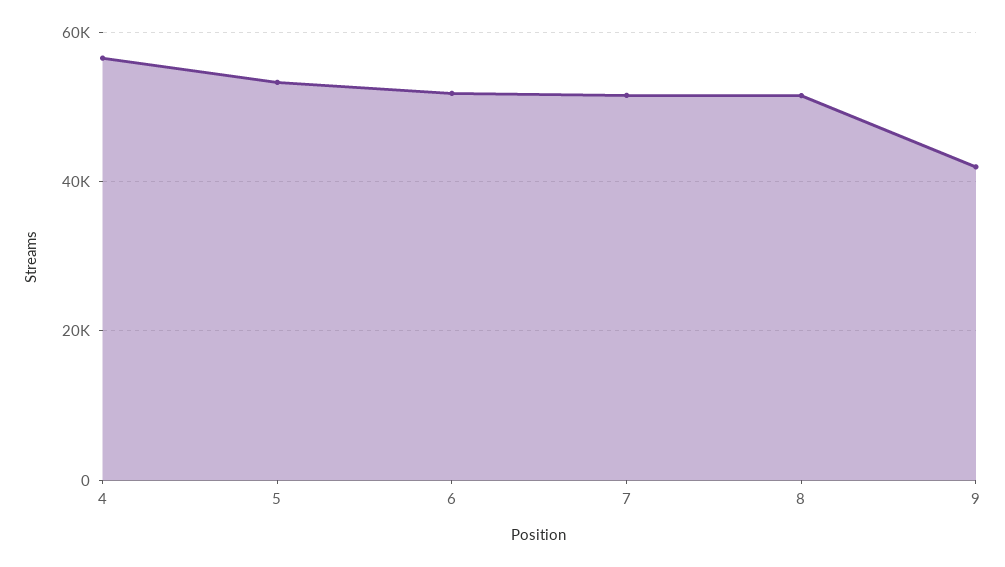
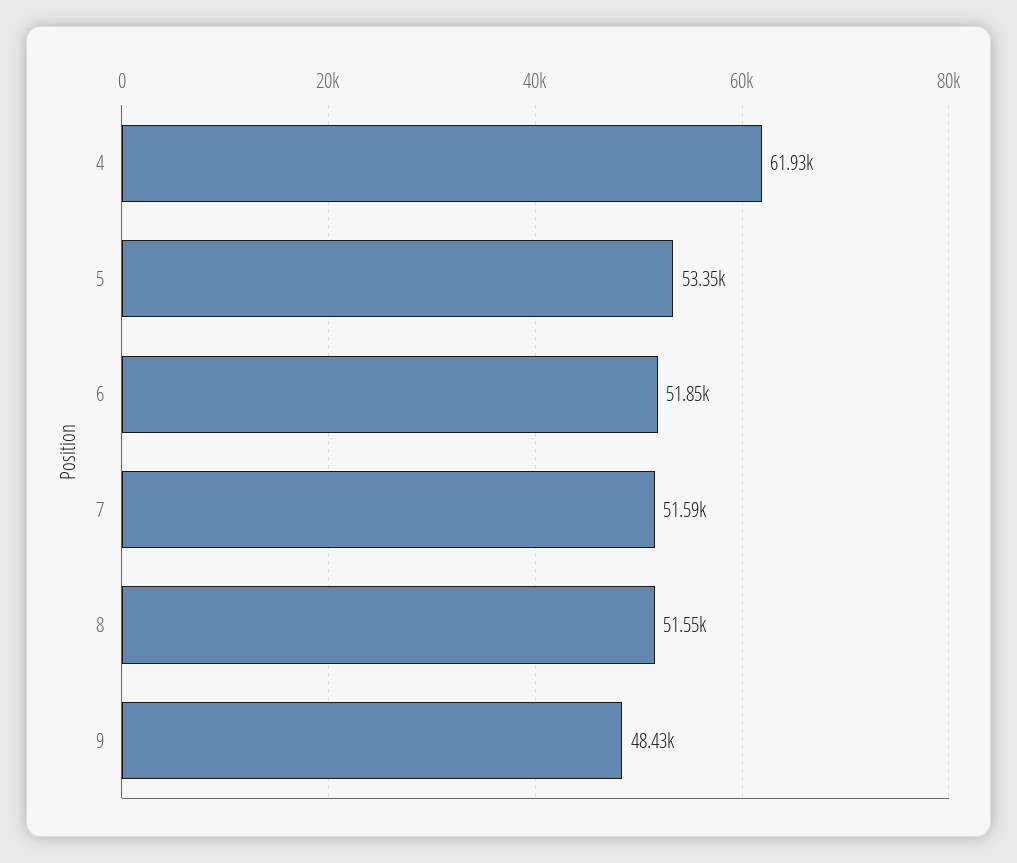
4: 56000 -> 61930
9: 42000 -> 48430

